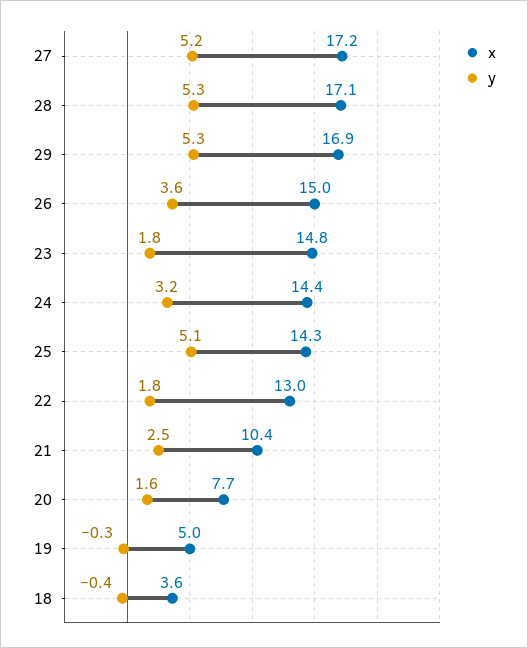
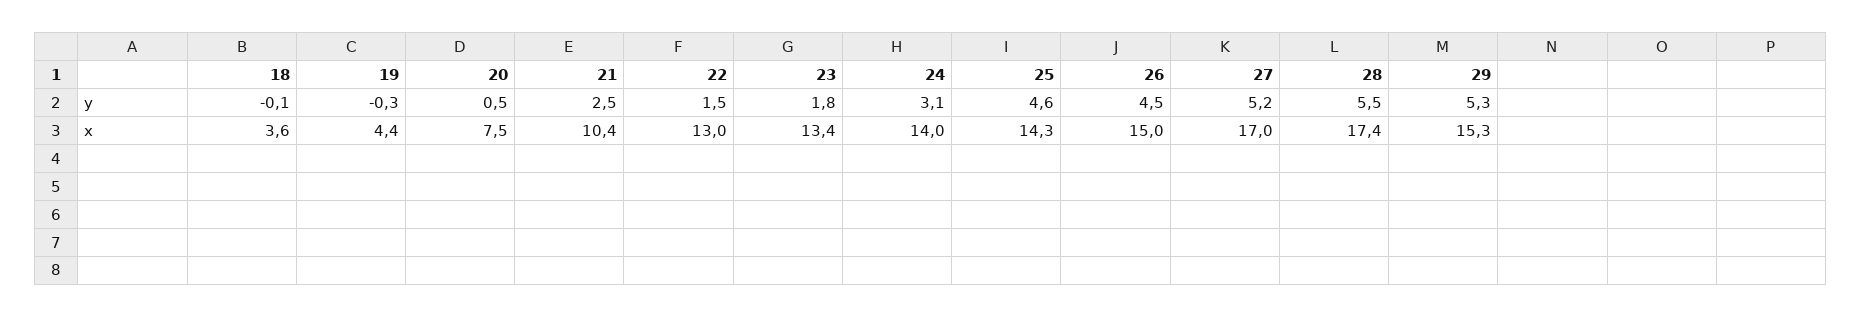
x, 27: 17.2 -> 17
x, 28: 17.1 -> 17.4
y, 28: 5.3 -> 5.5
x, 29: 16.9 -> 15.3
y, 26: 3.6 -> 4.5
x, 23: 14.8 -> 13.4
x, 24: 14.4 -> 14
y, 24: 3.2 -> 3.1
y, 25: 5.1 -> 4.6
y, 22: 1.8 -> 1.5
x, 20: 7.7 -> 7.5
y, 20: 1.6 -> 0.5
x, 19: 5 -> 4.4
y, 18: -0.4 -> -0.1

